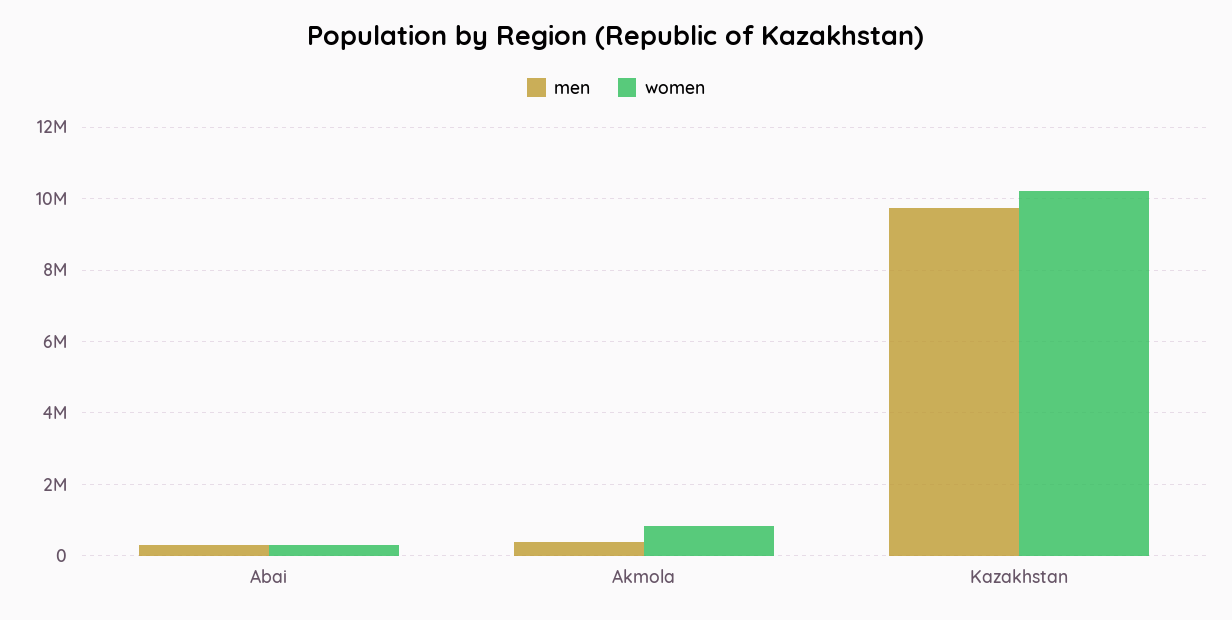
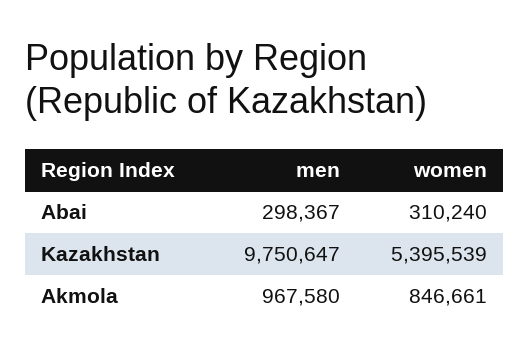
men, Akmola: 400000 -> 967580
women, Kazakhstan: 10200000 -> 5395539

